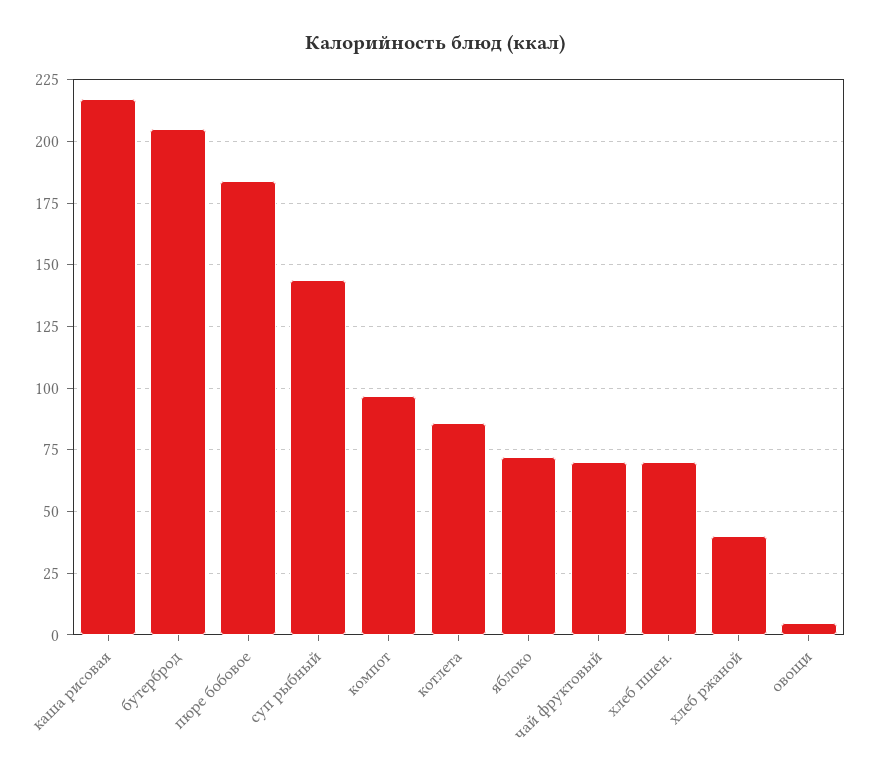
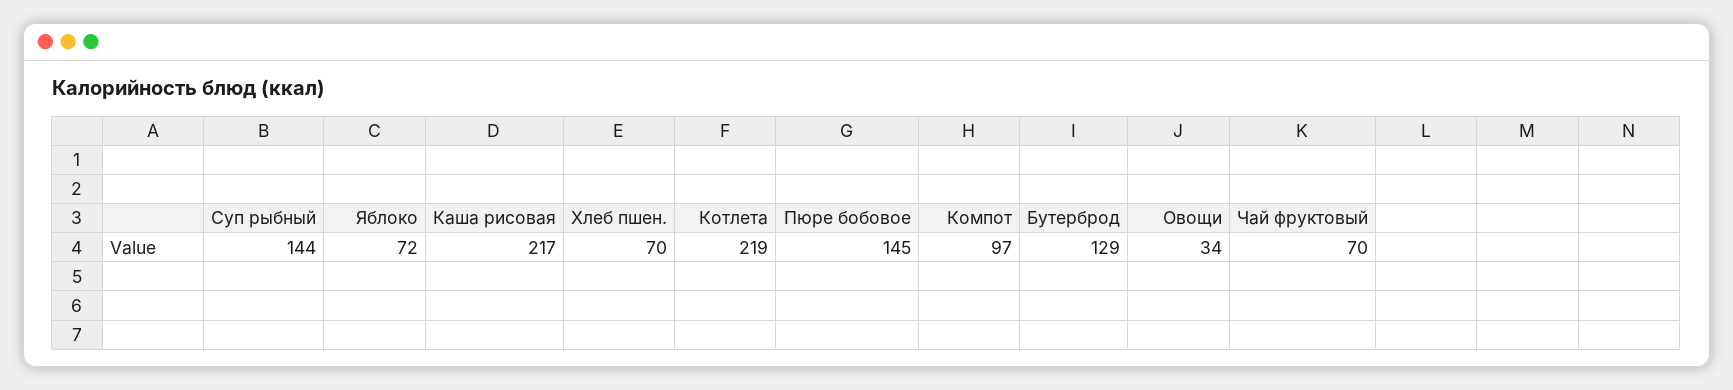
бутерброд: 205 -> 129
пюре бобовое: 185 -> 145
котлета: 85 -> 219
хлеб ржаной: 40 -> none
овощи: 5 -> 34

